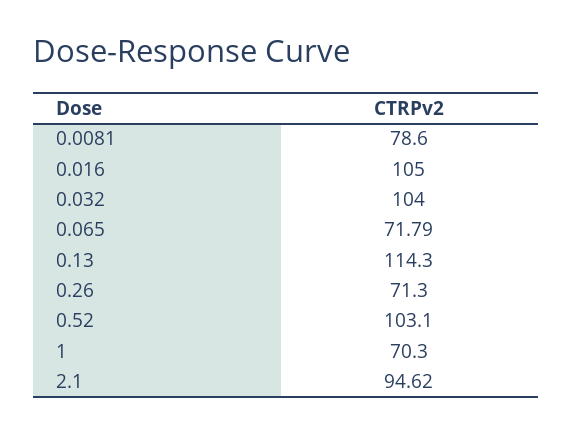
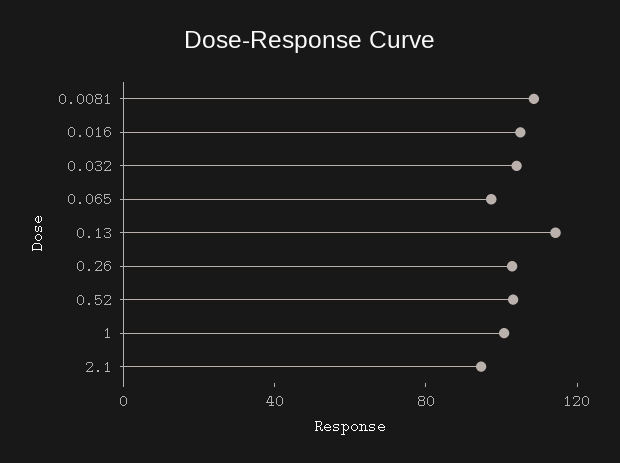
0.0081: 78.6 -> 110
0.065: 71.79 -> 100
0.26: 71.3 -> 100
1: 70.3 -> 100

